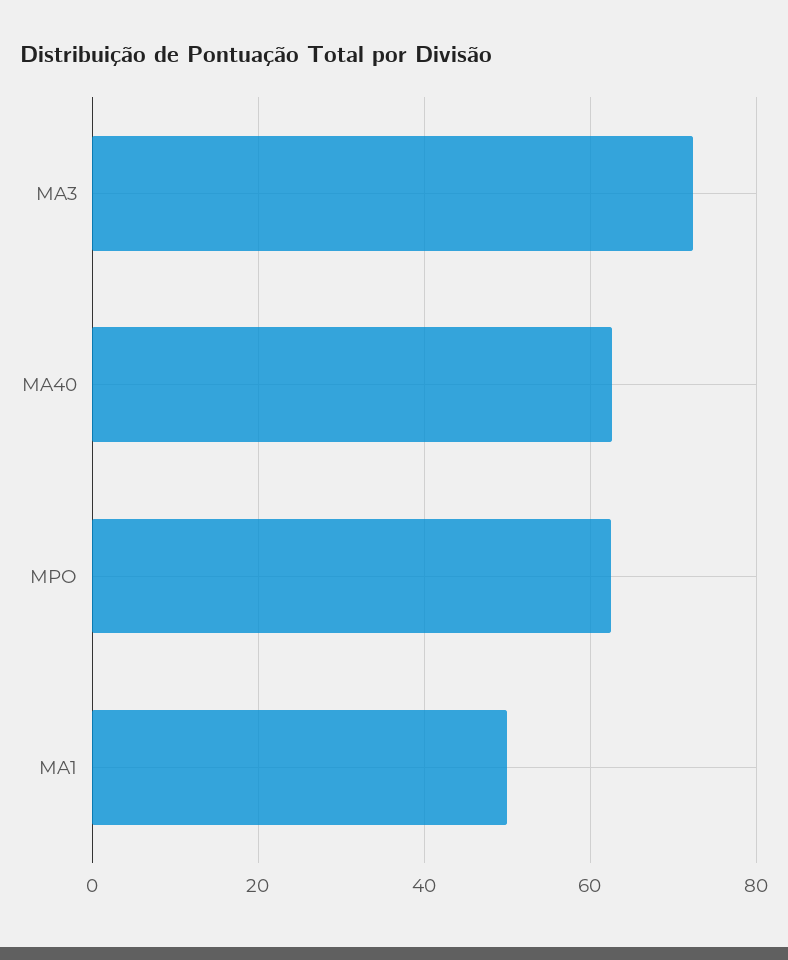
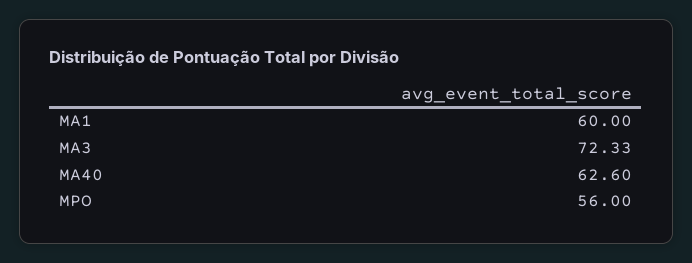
MPO: 62 -> 56
MA1: 50 -> 60

